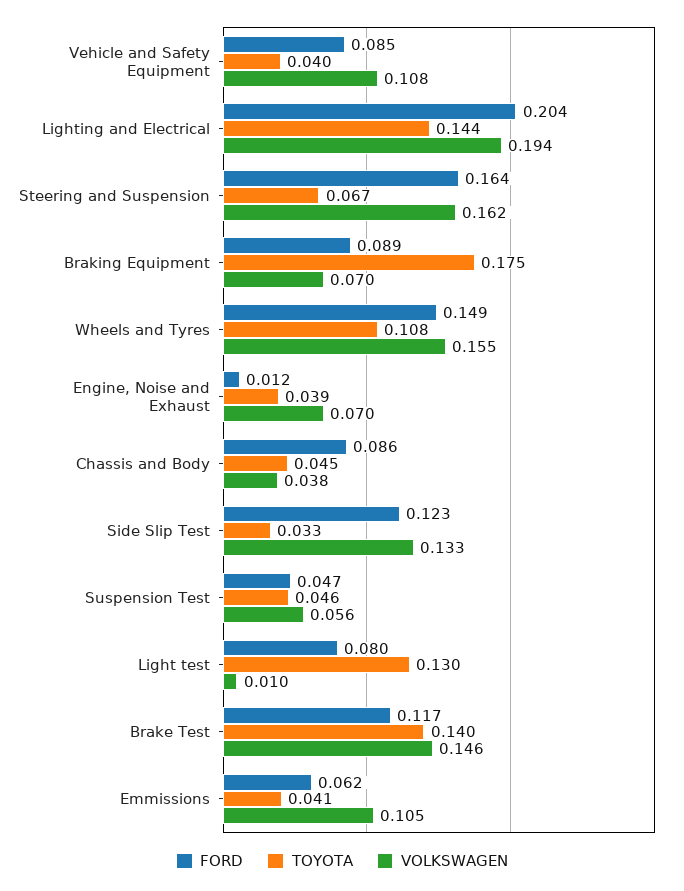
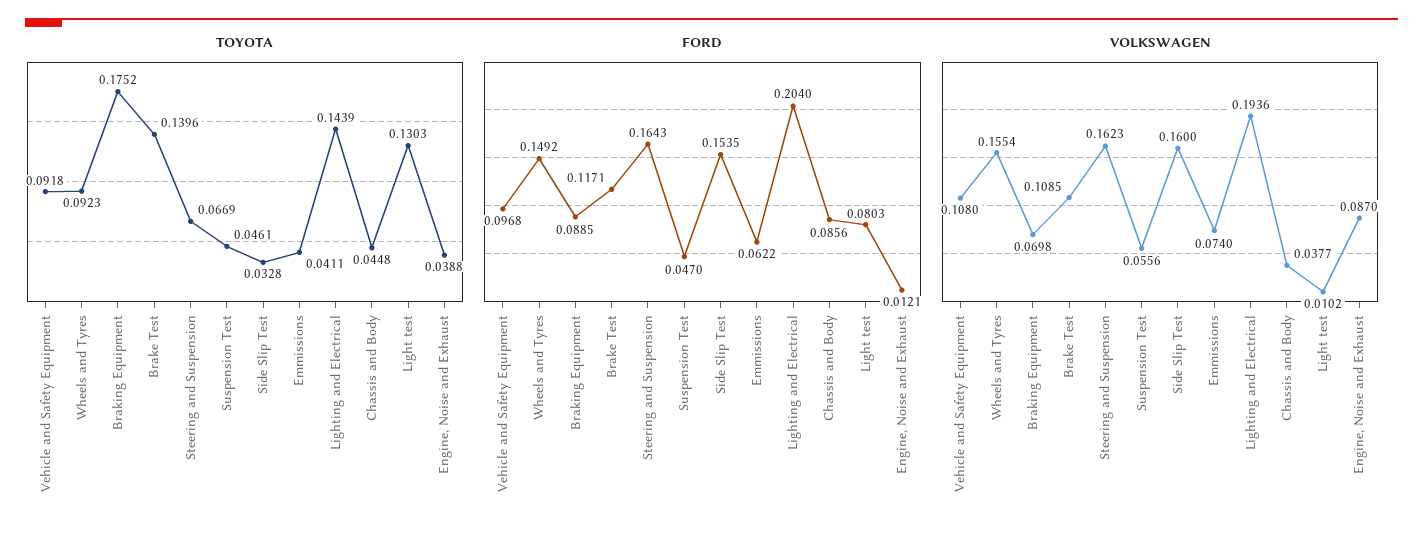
FORD, Vehicle and Safety Equipment: 0.085 -> 0.0968
TOYOTA, Vehicle and Safety Equipment: 0.04 -> 0.0918
TOYOTA, Wheels and Tyres: 0.108 -> 0.0923
VOLKSWAGEN, Engine, Noise and Exhaust: 0.07 -> 0.087
FORD, Side Slip Test: 0.123 -> 0.1535
VOLKSWAGEN, Side Slip Test: 0.133 -> 0.16
VOLKSWAGEN, Brake Test: 0.146 -> 0.1085
VOLKSWAGEN, Emmissions: 0.105 -> 0.074

